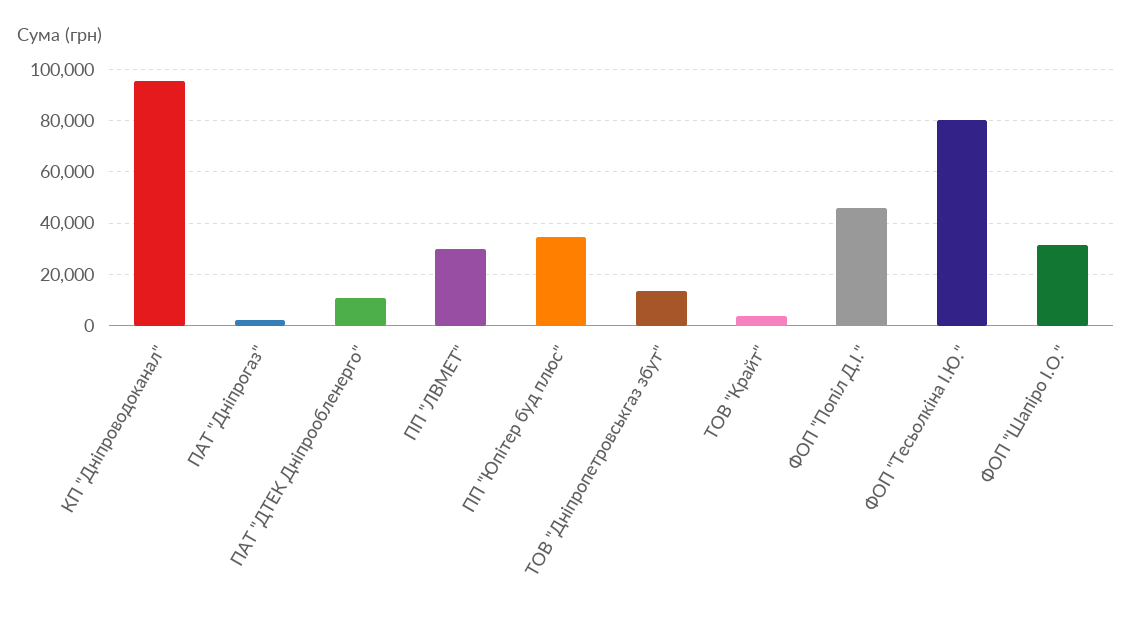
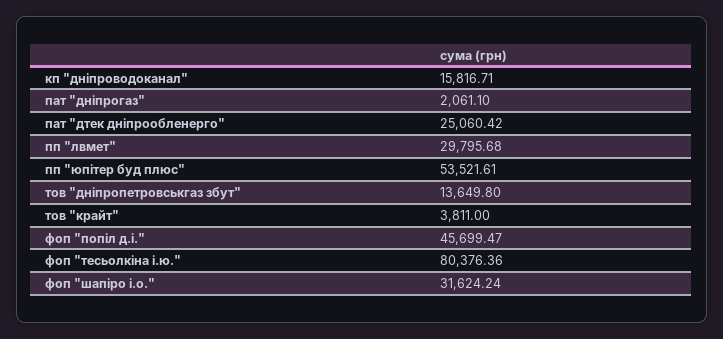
КП "Дніпроводоканал": 95000 -> 15816.71
ПАТ "ДТЕК Дніпрообленерго": 10000 -> 25060.42
ПП "Юпітер буд плюс": 35000 -> 53521.61

